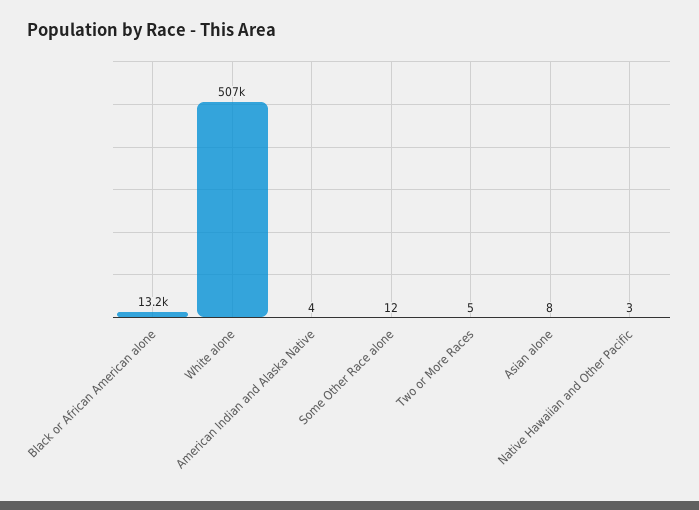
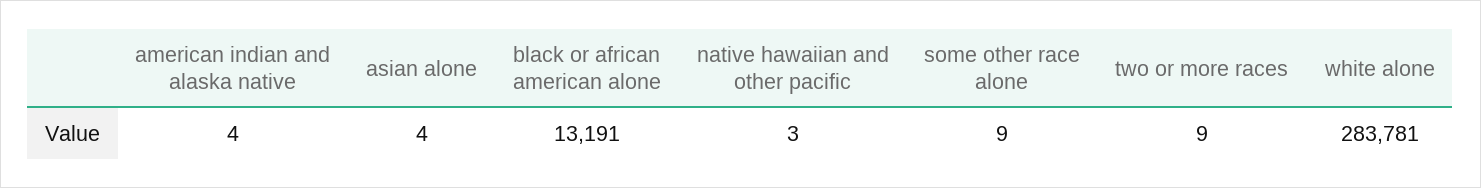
White alone: 507000 -> 283781
Some Other Race alone: 12 -> 9
Two or More Races: 5 -> 9
Asian alone: 8 -> 4

